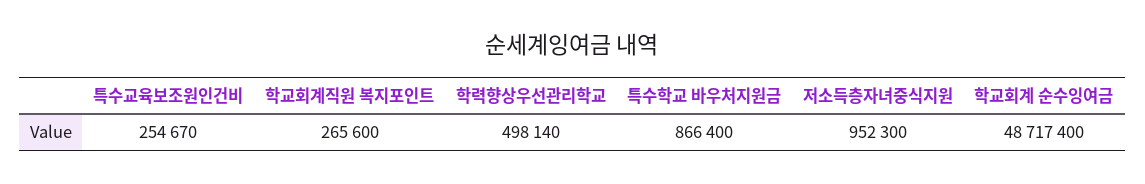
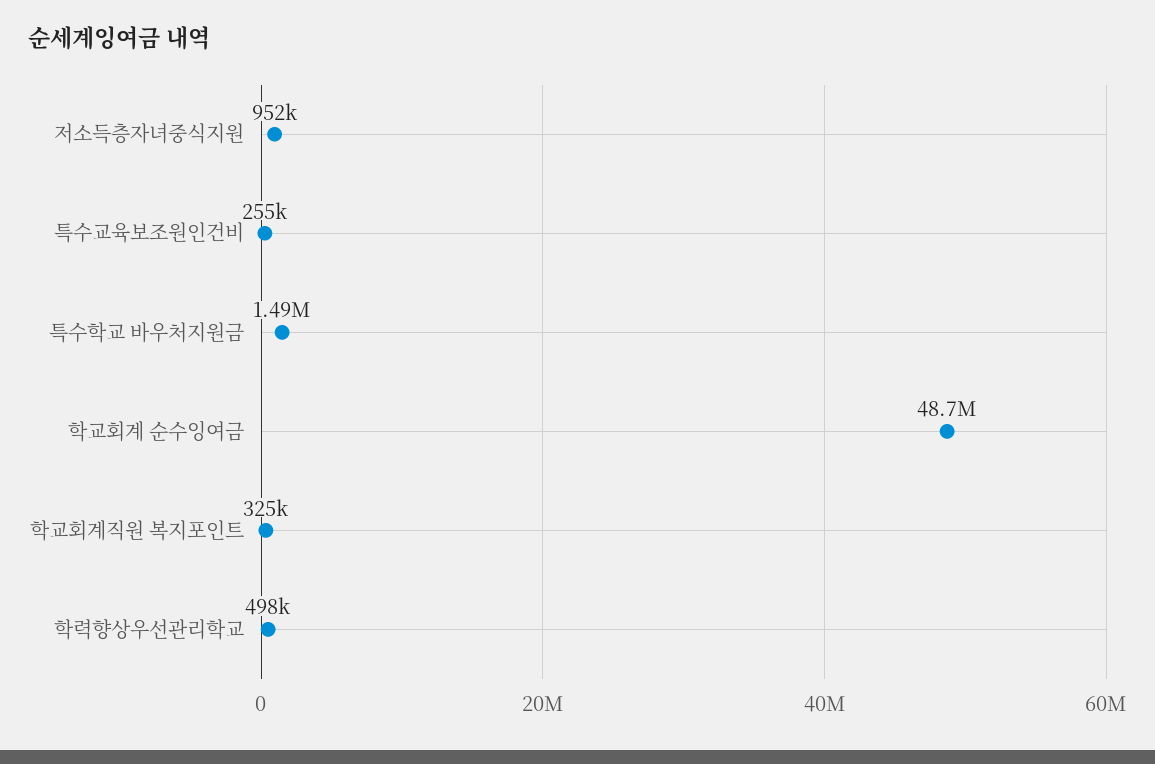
학교회계직원 복지포인트: 265600 -> 325000
특수학교 바우처지원금: 866400 -> 1490000

